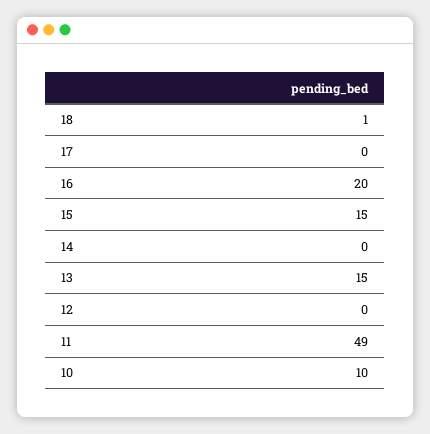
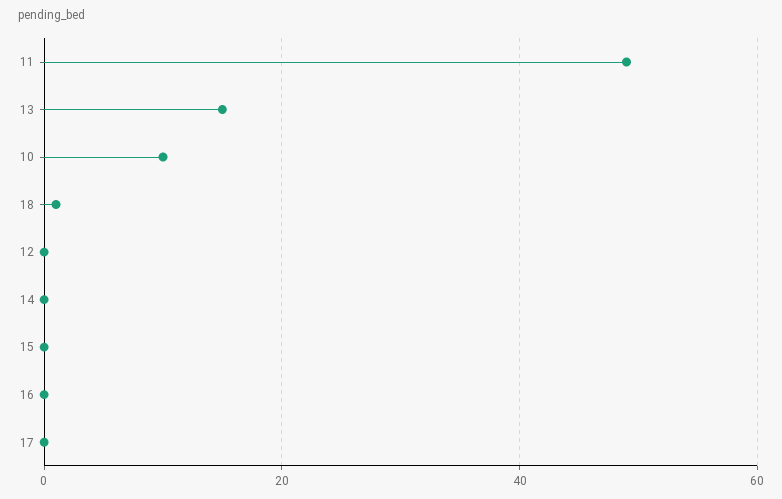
16: 20 -> 0
15: 15 -> 0

